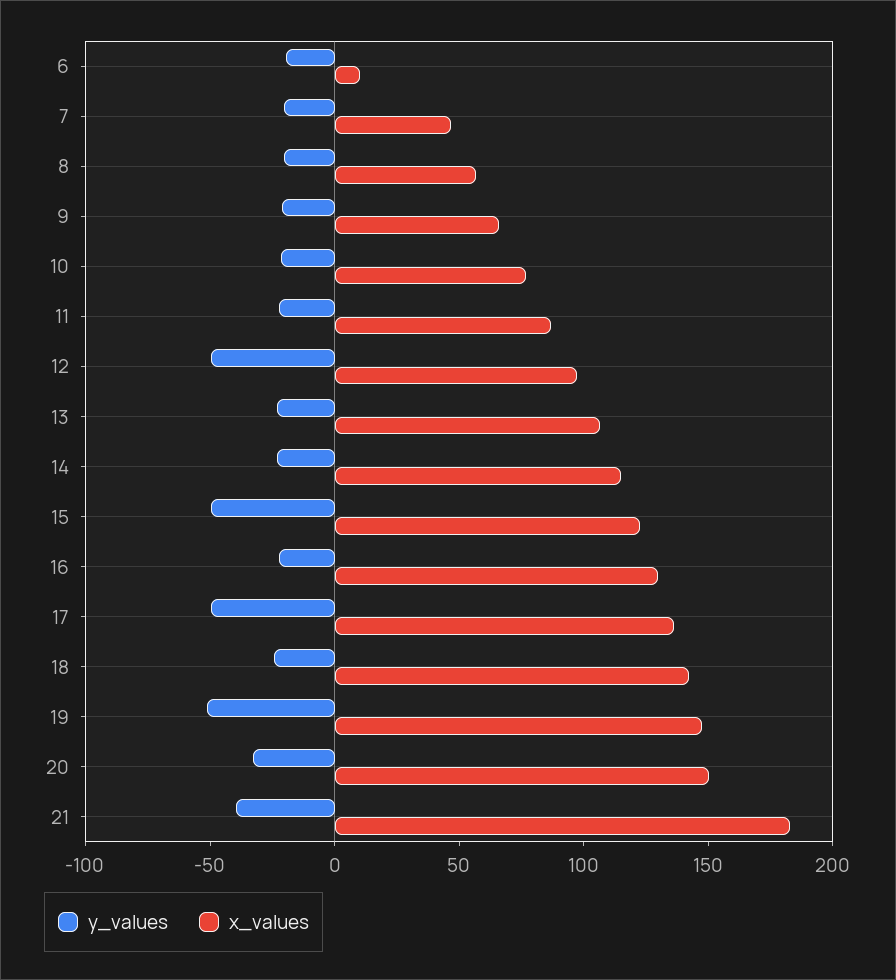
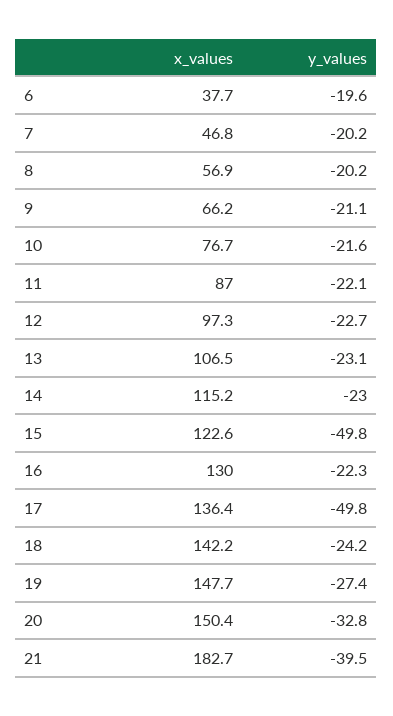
x_values, 6: 10 -> 37.7
y_values, 12: -50 -> -22.7
y_values, 19: -50 -> -27.4

